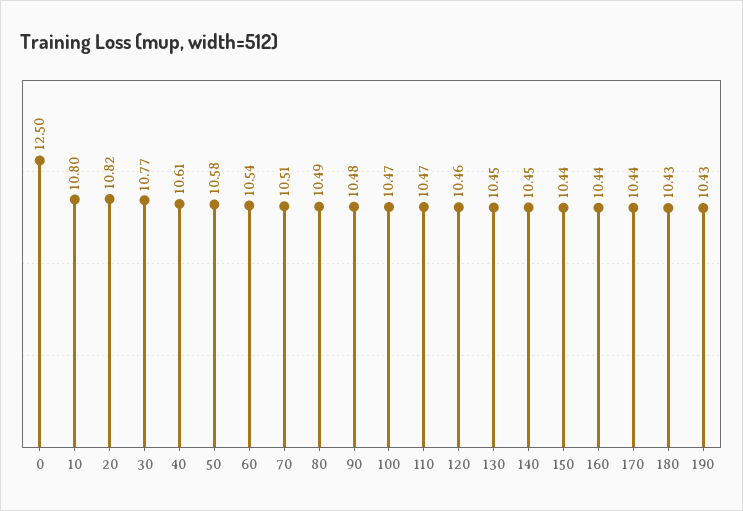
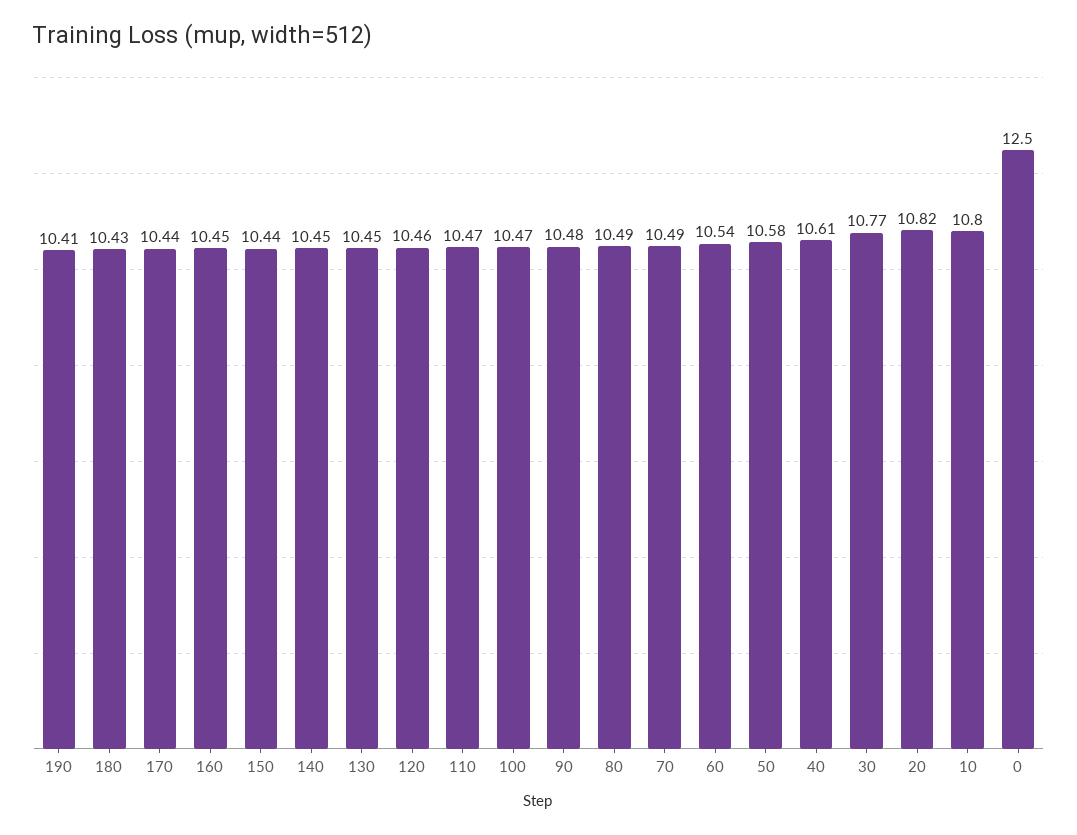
70: 10.51 -> 10.49
160: 10.44 -> 10.45
190: 10.43 -> 10.41

